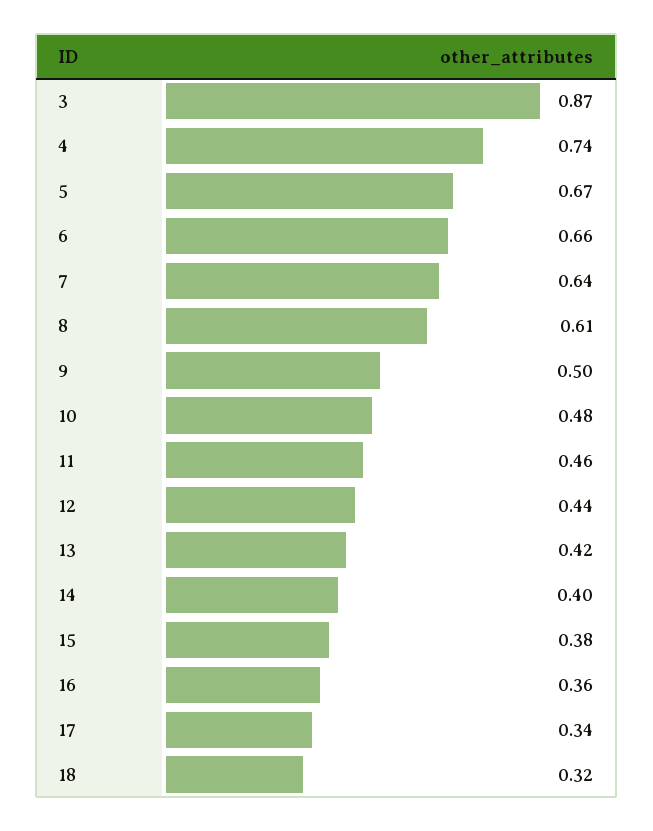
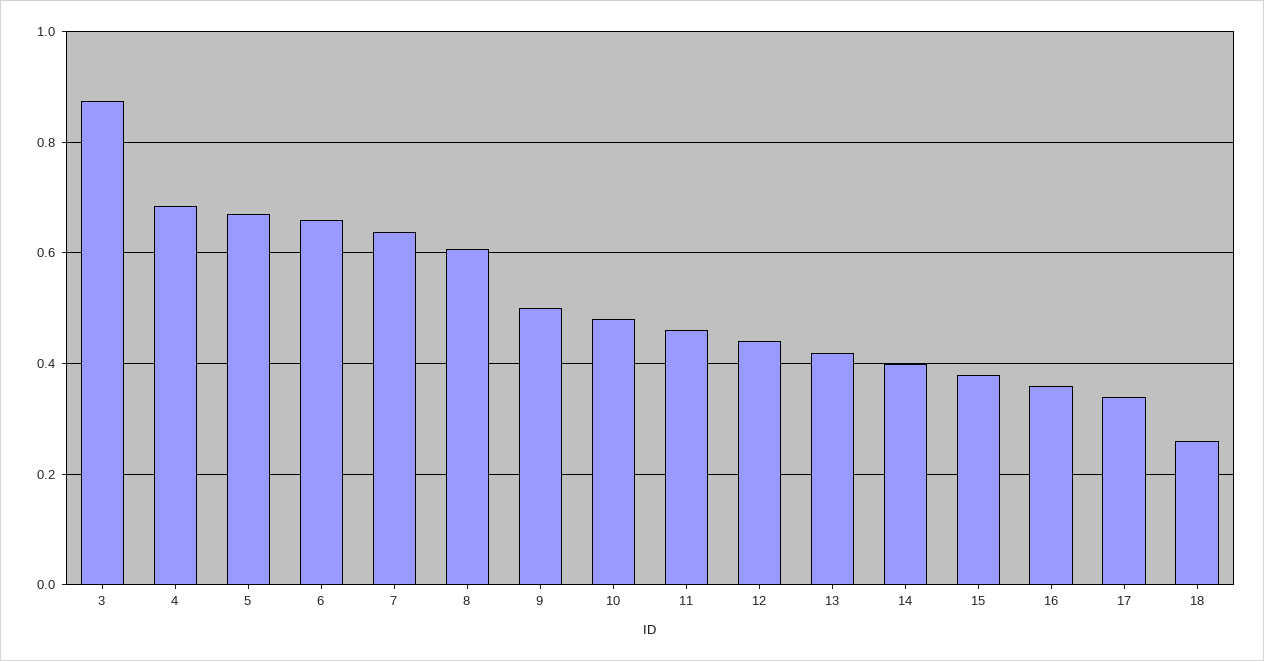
4: 0.74 -> 0.68
18: 0.32 -> 0.26

